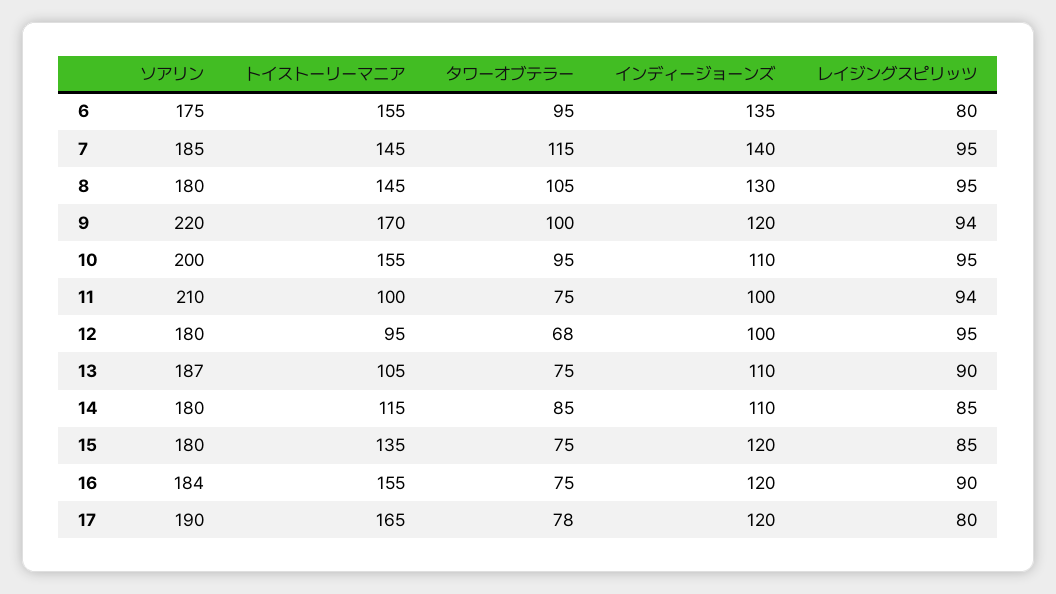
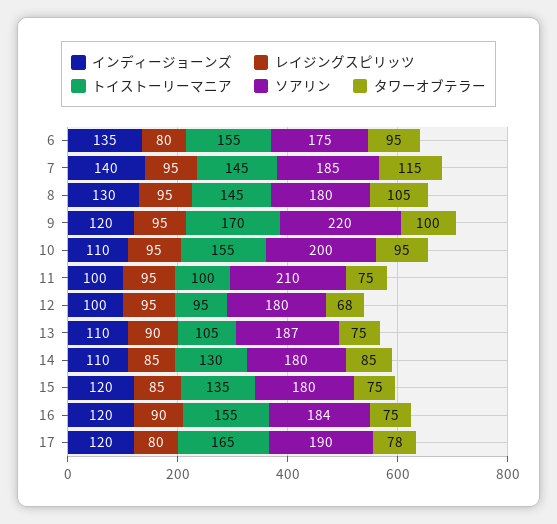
レイジングスピリッツ, 9: 94 -> 95
レイジングスピリッツ, 11: 94 -> 95
トイストーリーマニア, 14: 115 -> 130

